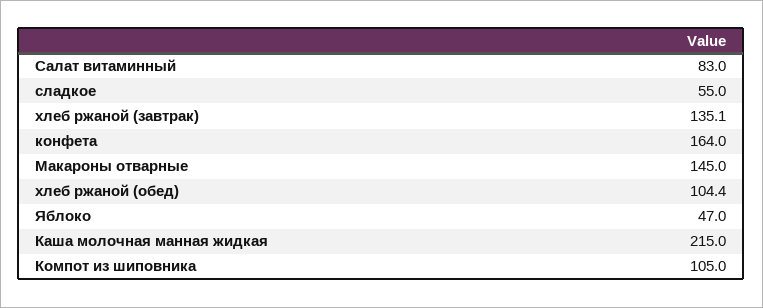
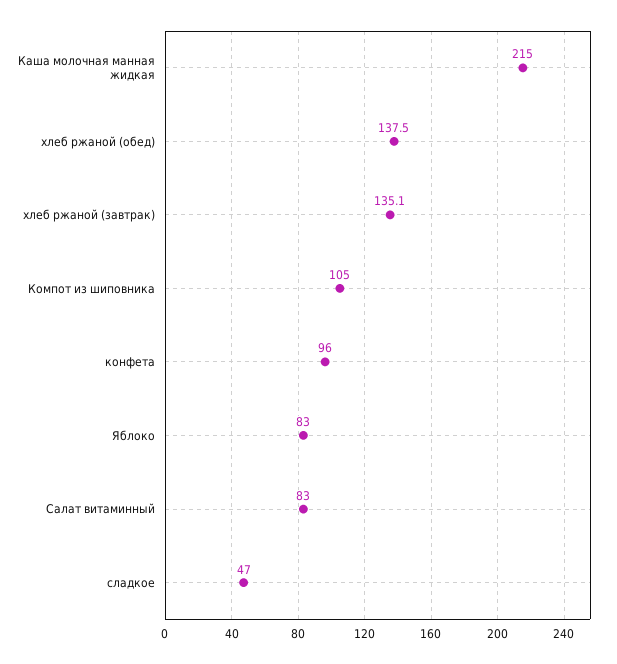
сладкое: 55 -> 47
конфета: 164 -> 96
Макароны отварные: 145 -> none
хлеб ржаной (обед): 104.4 -> 137.5
Яблоко: 47 -> 83

